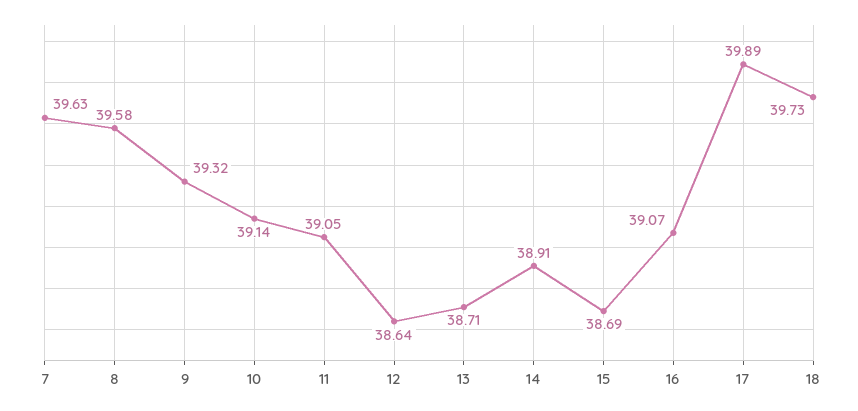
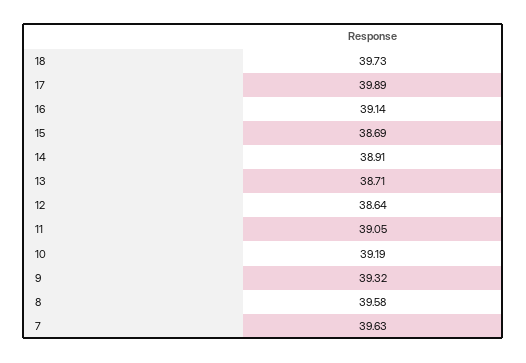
10: 39.14 -> 39.19
16: 39.07 -> 39.14

